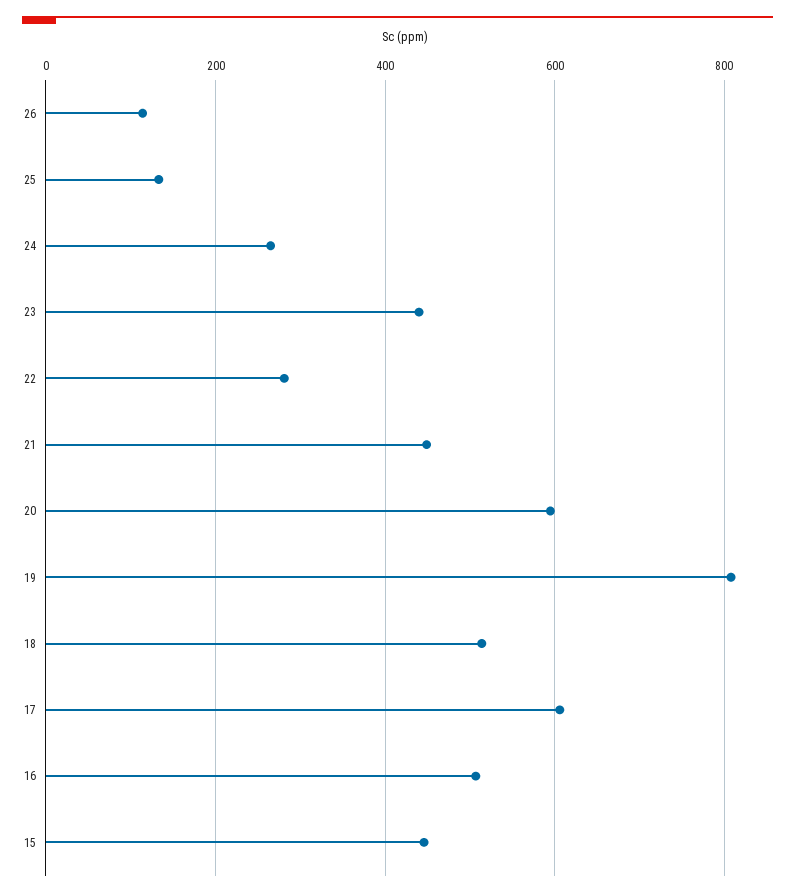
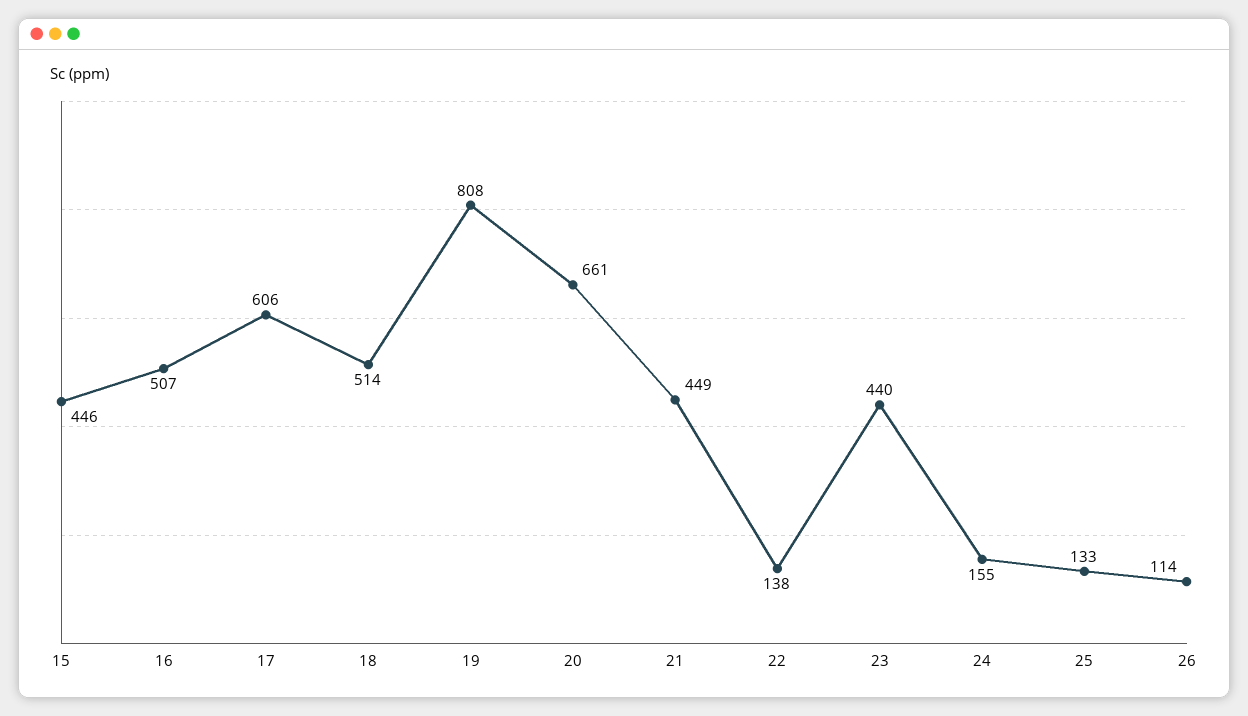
24: 260 -> 155
22: 280 -> 138
20: 600 -> 661

